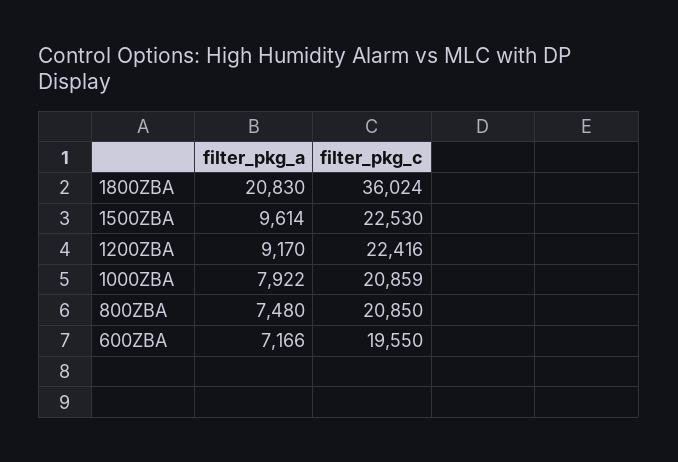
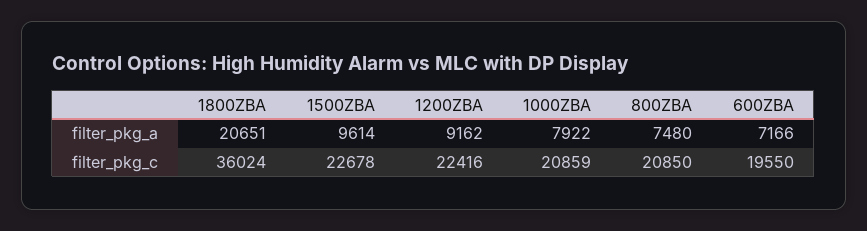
filter_pkg_a, 1800ZBA: 20830 -> 20651
filter_pkg_c, 1500ZBA: 22530 -> 22678
filter_pkg_a, 1200ZBA: 9170 -> 9162

